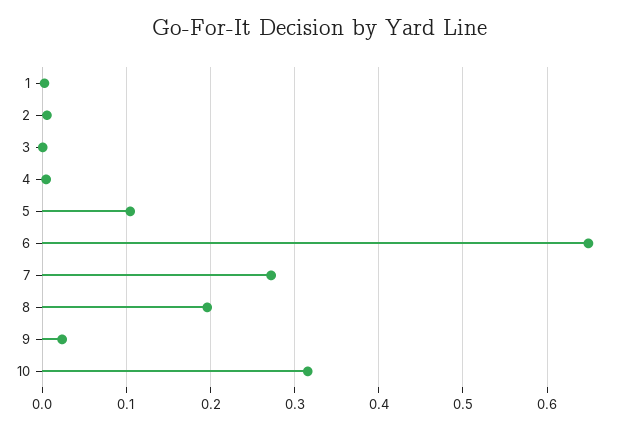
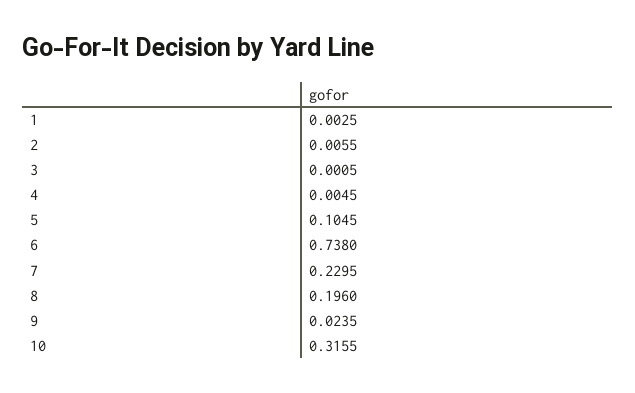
6: 0.65 -> 0.738
7: 0.27 -> 0.2295

